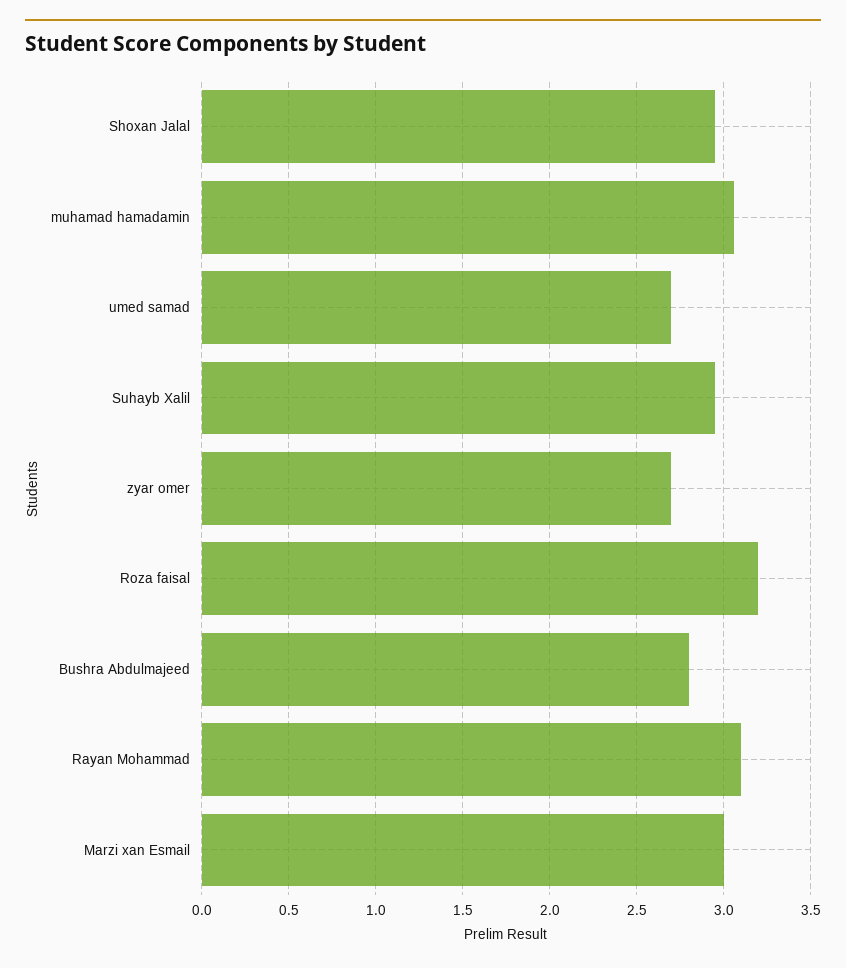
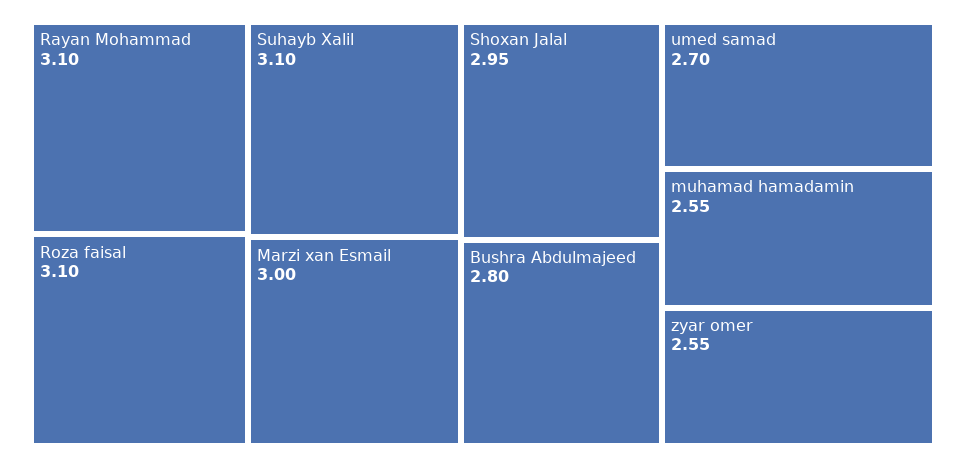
muhamad hamadamin: 3.05 -> 2.55
Suhayb Xalil: 2.95 -> 3.1
zyar omer: 2.7 -> 2.55
Roza faisal: 3.2 -> 3.1

